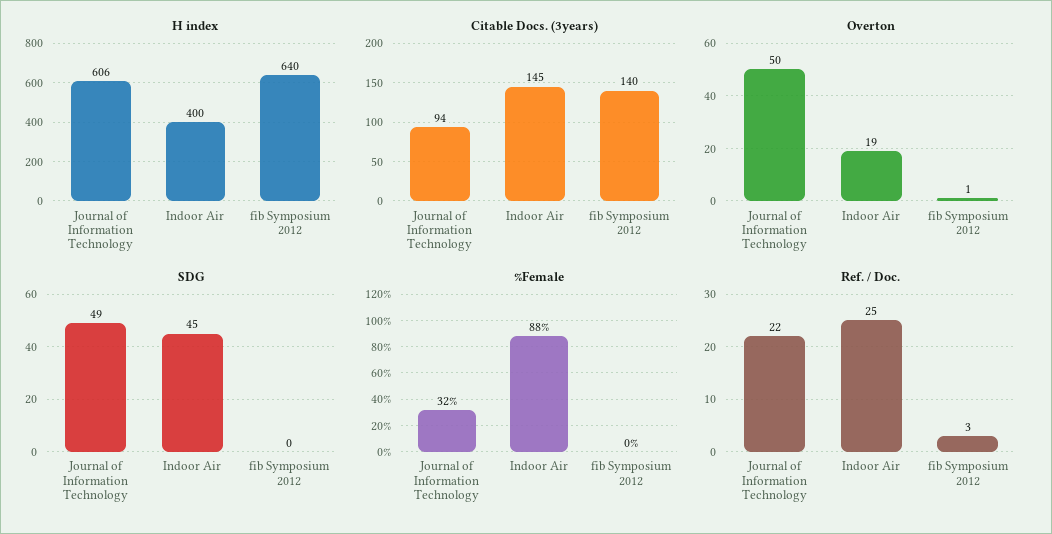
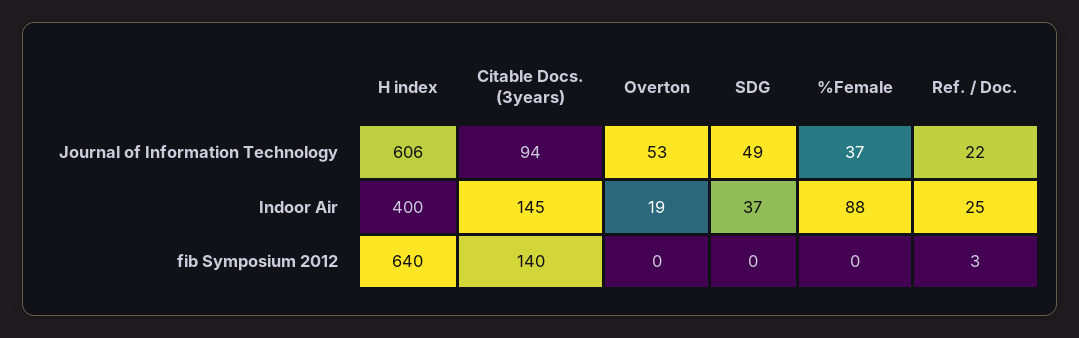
Overton, Journal of Information Technology: 50 -> 53
Overton, fib Symposium 2012: 1 -> 0
SDG, Indoor Air: 45 -> 37
%Female, Journal of Information Technology: 32 -> 37

